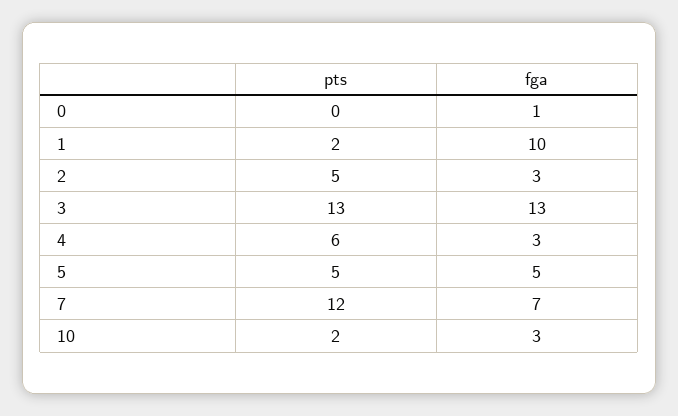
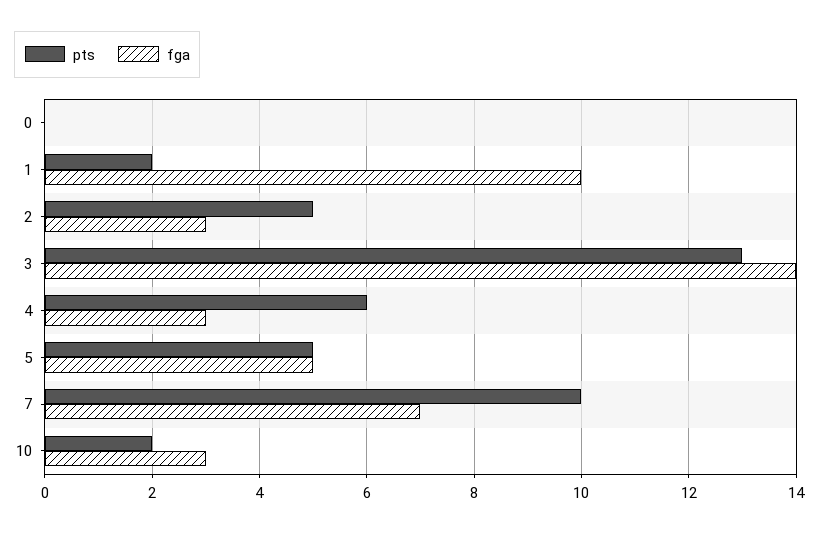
fga, 0: 1 -> 0
fga, 3: 13 -> 14
pts, 7: 12 -> 10

